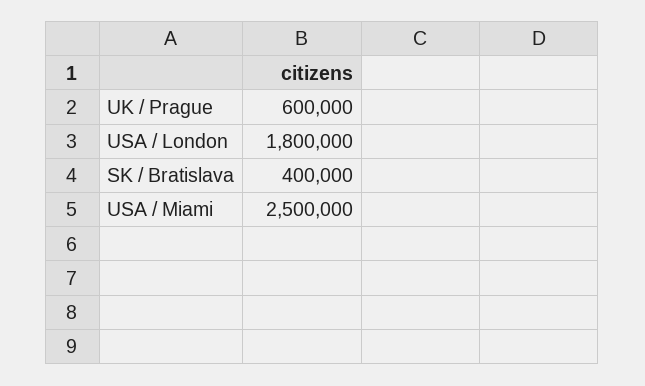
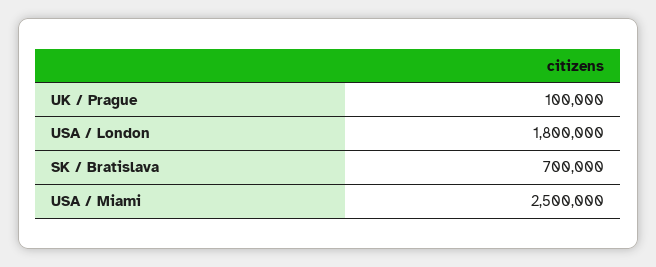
UK / Prague: 600000 -> 100000
SK / Bratislava: 400000 -> 700000

